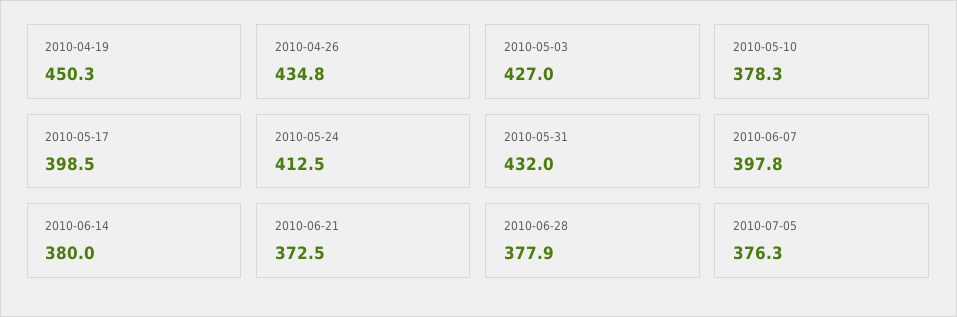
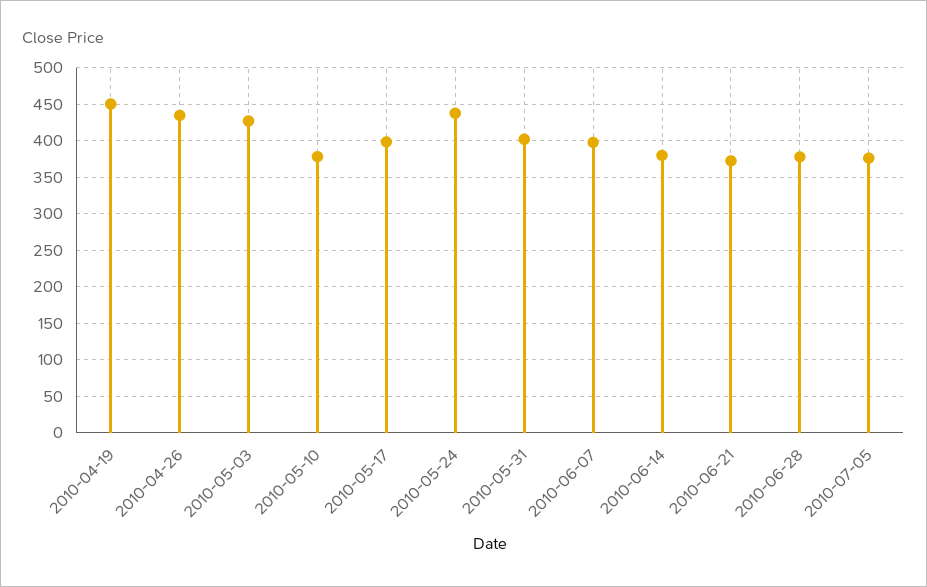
2010-05-24: 412.5 -> 440
2010-05-31: 432 -> 400

